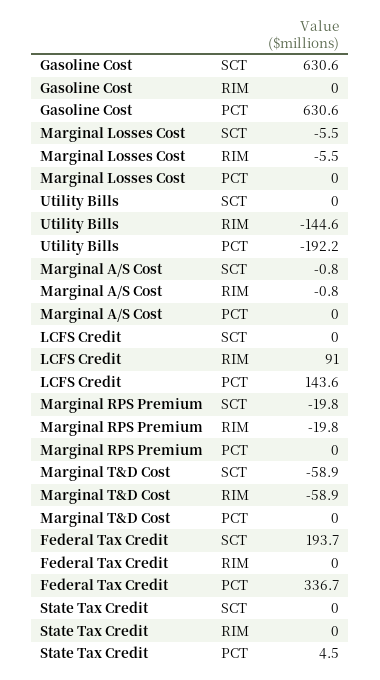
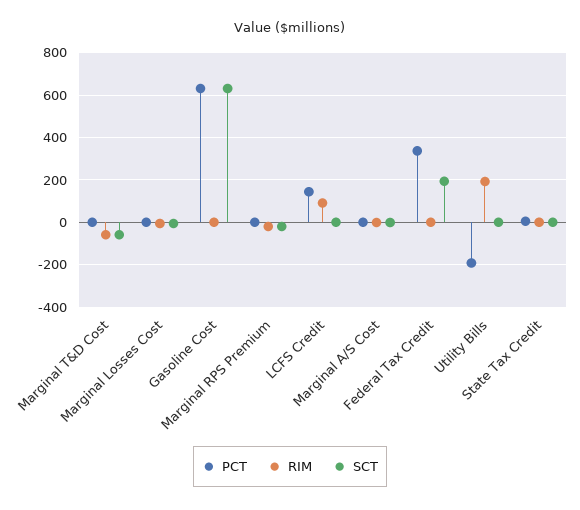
RIM, Utility Bills: -144.6 -> 200

